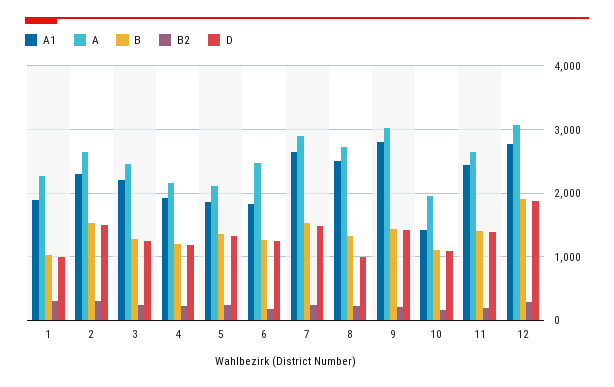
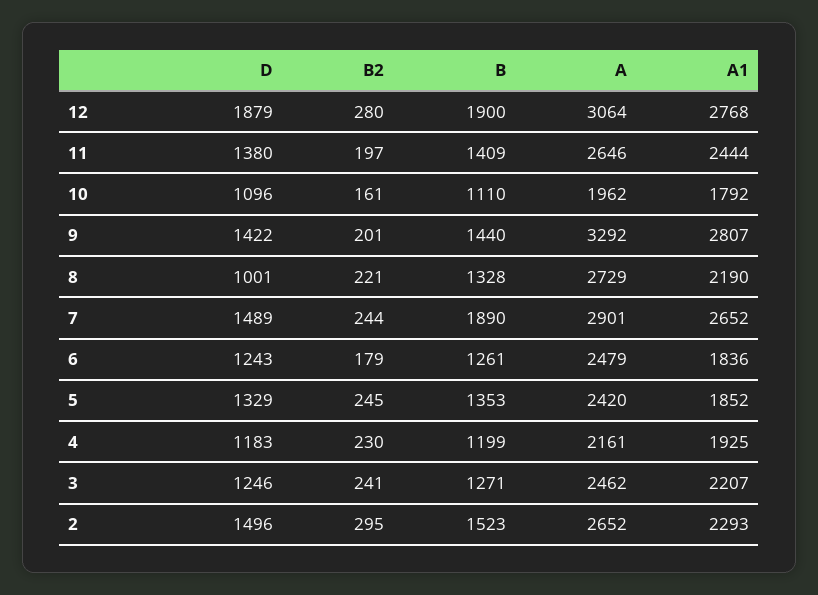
A1, 1: 1900 -> none
A, 1: 2300 -> none
B, 1: 1000 -> none
B2, 1: 300 -> none
D, 1: 1000 -> none
A, 5: 2100 -> 2420
B, 7: 1500 -> 1890
A1, 8: 2500 -> 2190
A, 9: 3000 -> 3292
A1, 10: 1400 -> 1792

